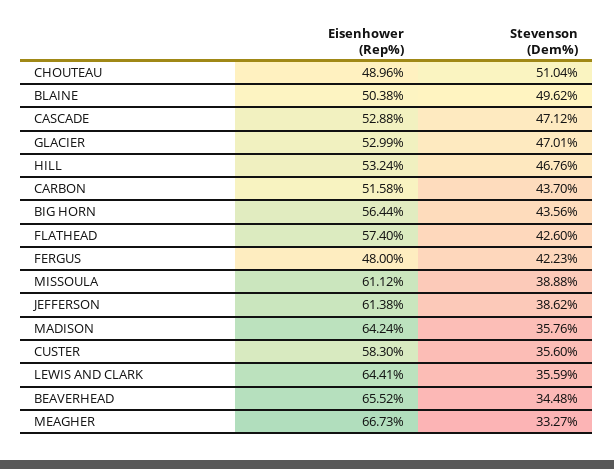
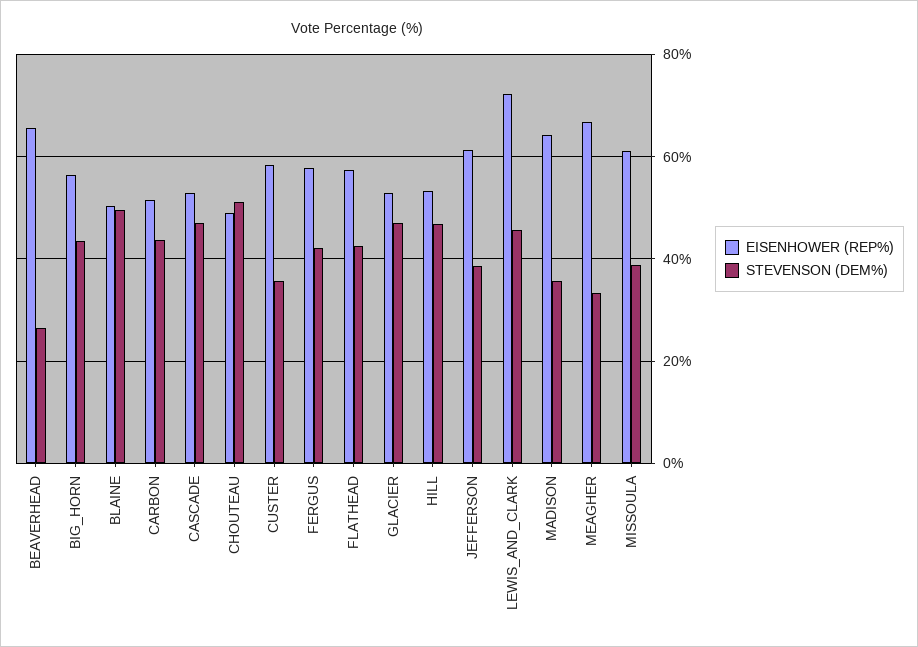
Eisenhower (Rep%), FERGUS: 48 -> 58
Eisenhower (Rep%), LEWIS AND CLARK: 64.41 -> 72
Stevenson (Dem%), LEWIS AND CLARK: 35.59 -> 46
Stevenson (Dem%), BEAVERHEAD: 34.48 -> 26

